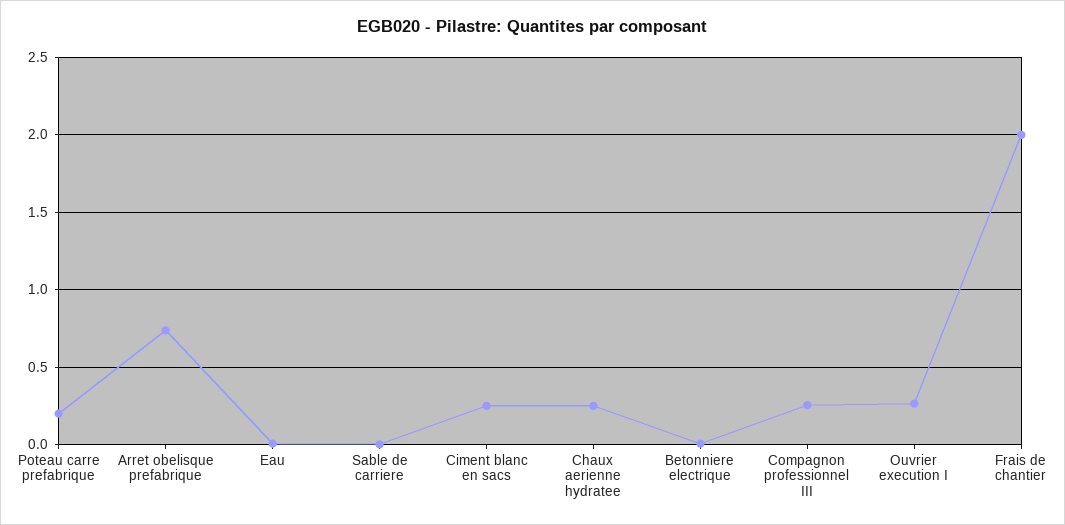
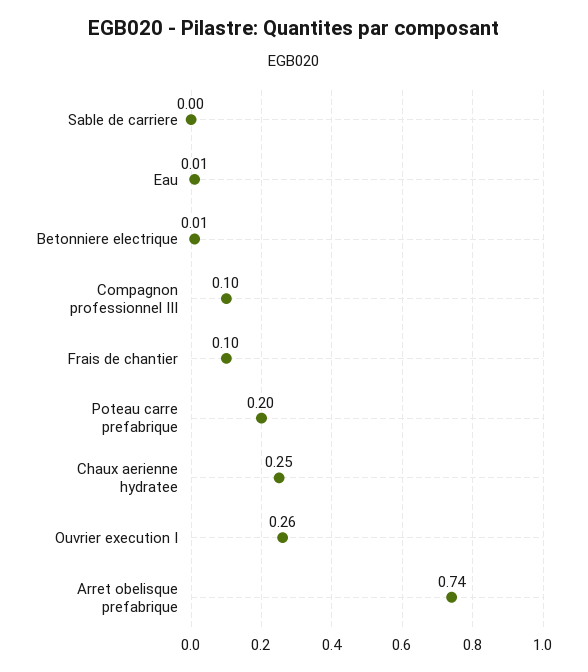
Ciment blanc en sacs: 0.25 -> none
Compagnon professionnel III: 0.25 -> 0.1
Frais de chantier: 2 -> 0.1

